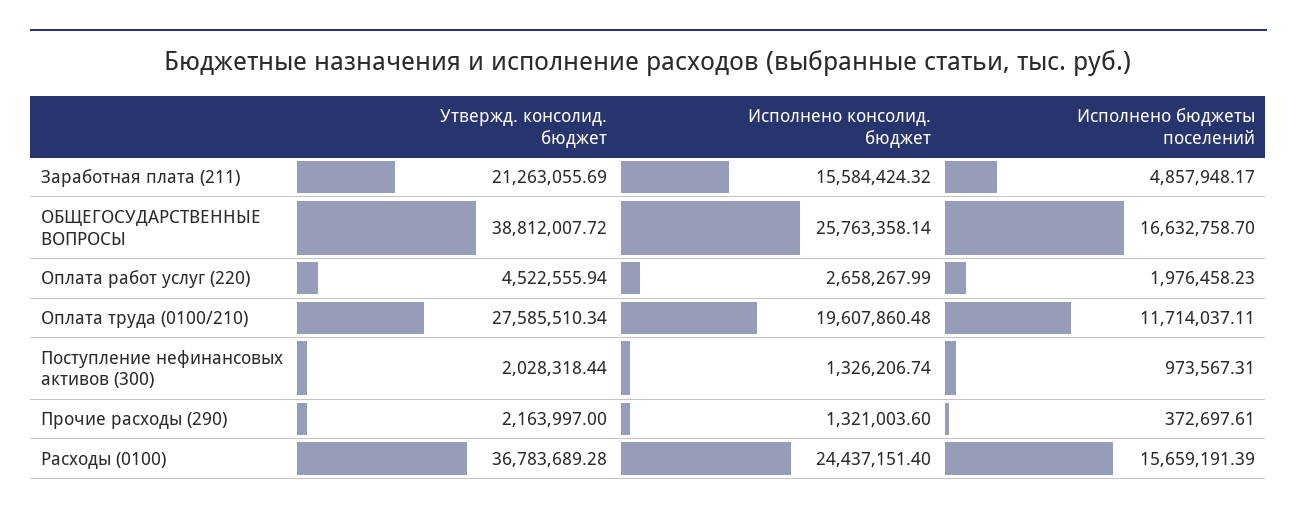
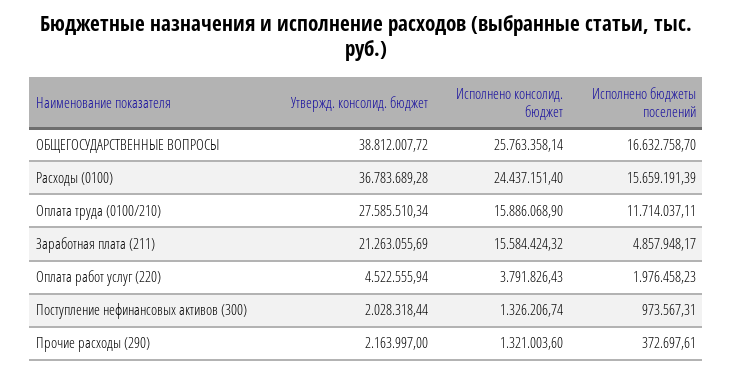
Исполнено консолид. бюджет, Оплата работ услуг (220): 2658267.99 -> 3791826.43
Исполнено консолид. бюджет, Оплата труда (0100/210): 19607860.48 -> 15886068.9

